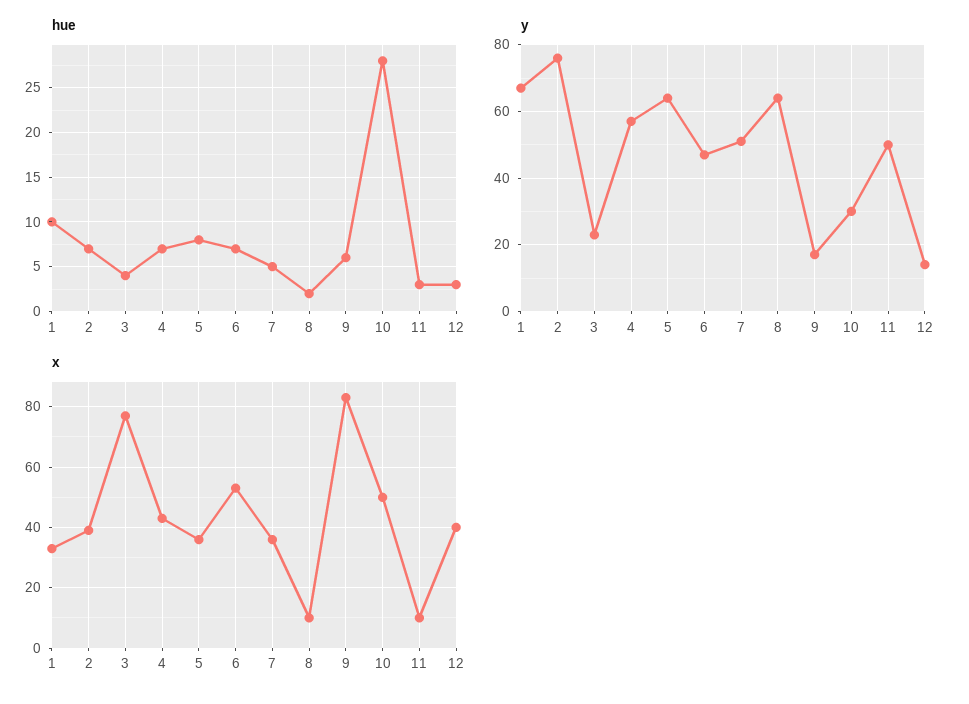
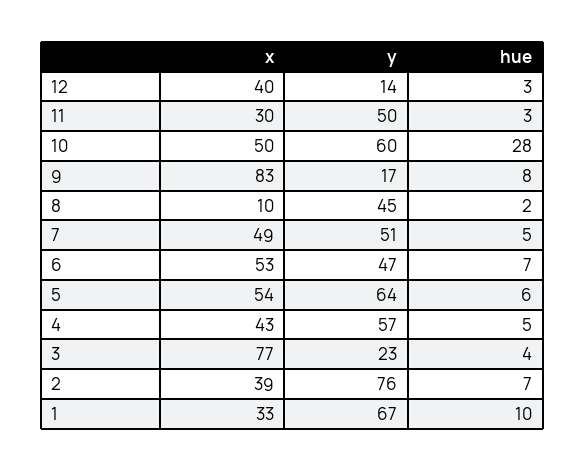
hue, 4: 7 -> 5
hue, 5: 8 -> 6
hue, 9: 6 -> 8
y, 8: 65 -> 45
y, 10: 30 -> 60
x, 5: 35 -> 54
x, 7: 35 -> 49
x, 11: 10 -> 30

